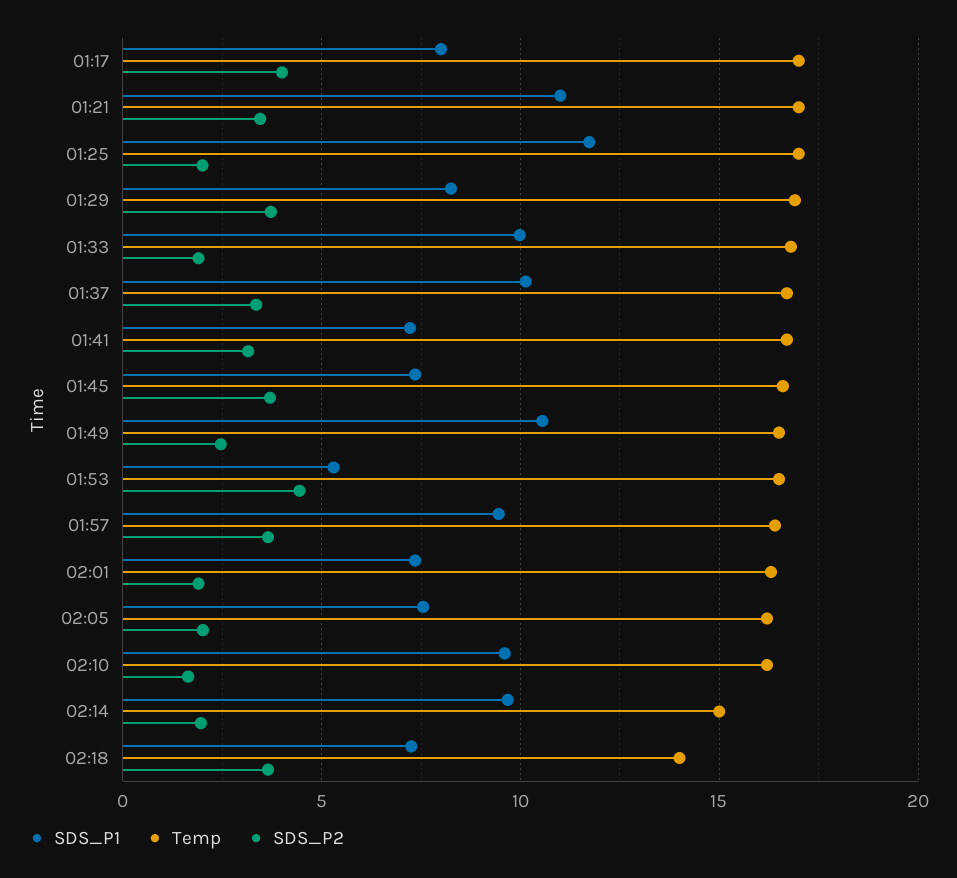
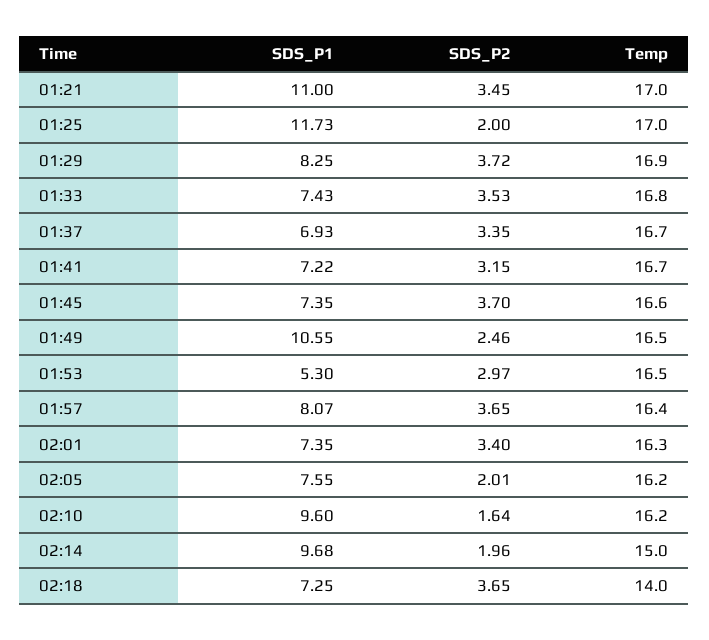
SDS_P1, 01:17: 8 -> none
Temp, 01:17: 17 -> none
SDS_P2, 01:17: 4 -> none
SDS_P1, 01:33: 10 -> 7.43
SDS_P2, 01:33: 2 -> 3.53
SDS_P1, 01:37: 10 -> 6.93
SDS_P2, 01:53: 4.5 -> 2.97
SDS_P1, 01:57: 9.5 -> 8.07
SDS_P2, 02:01: 2 -> 3.4

